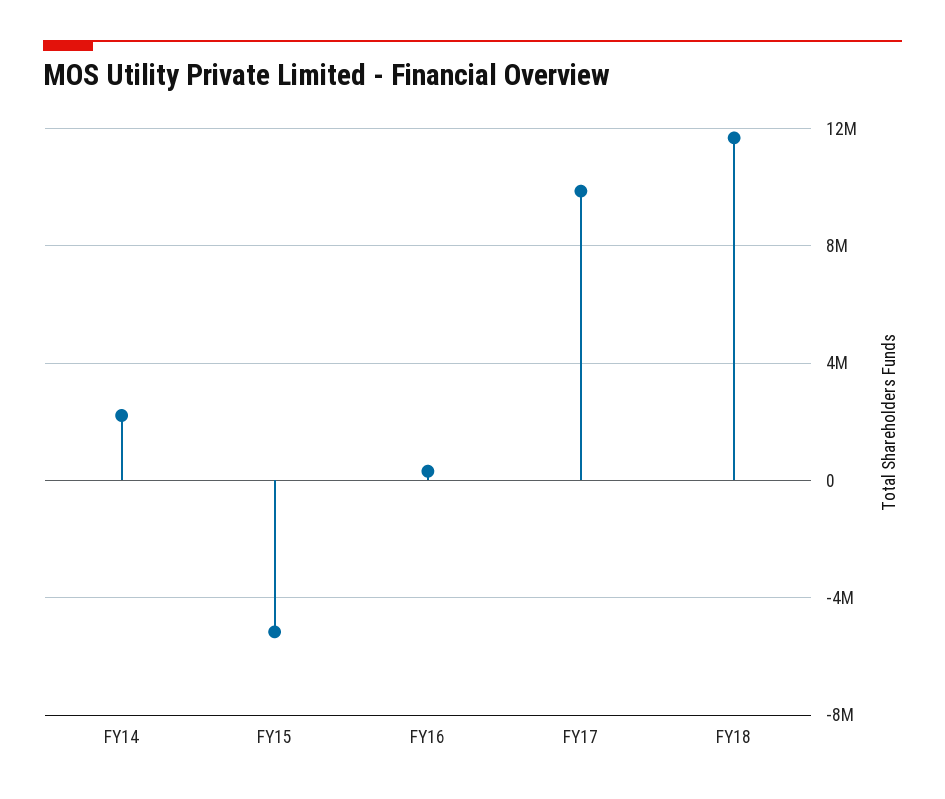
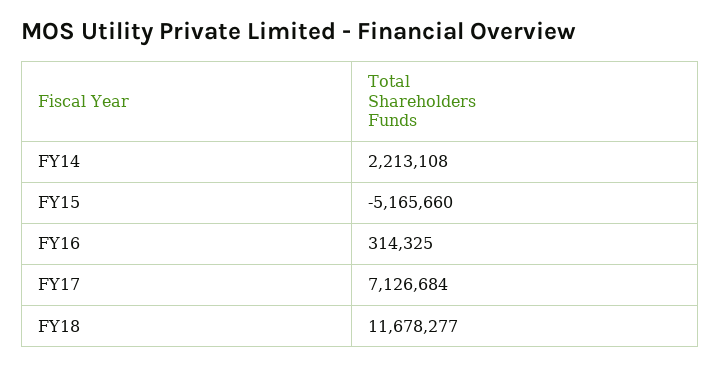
FY17: 10000000 -> 7126684

